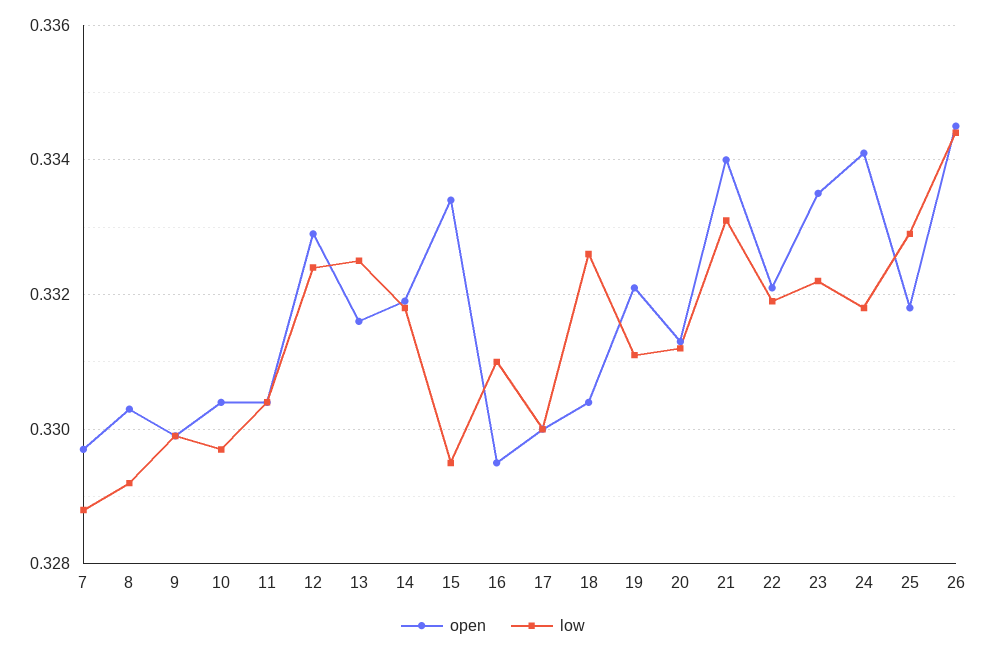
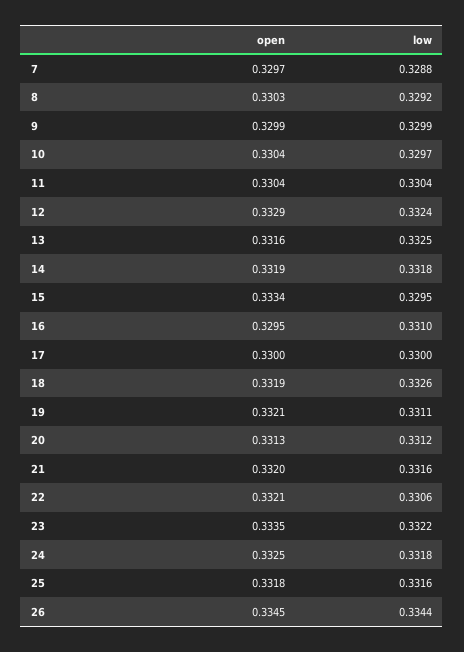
open, 18: 0.3305 -> 0.3319
open, 21: 0.334 -> 0.332
low, 21: 0.333 -> 0.3316
low, 22: 0.332 -> 0.3306
open, 24: 0.334 -> 0.3325
low, 25: 0.333 -> 0.3316

